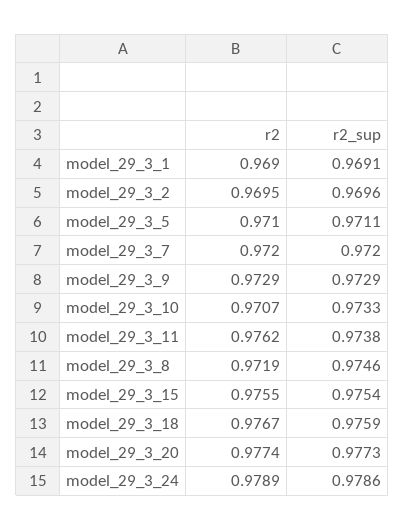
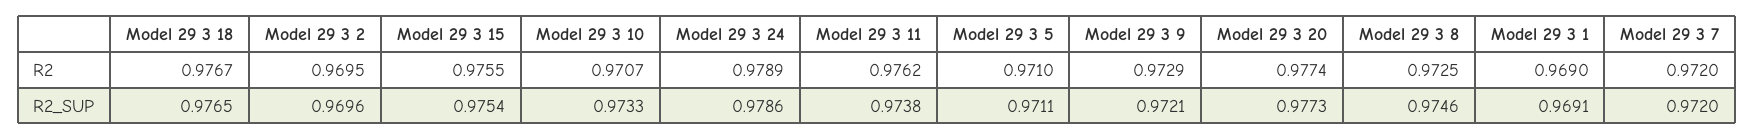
r2_sup, model_29_3_9: 0.9729 -> 0.9721
r2, model_29_3_8: 0.9719 -> 0.9725
r2_sup, model_29_3_18: 0.9759 -> 0.9765

